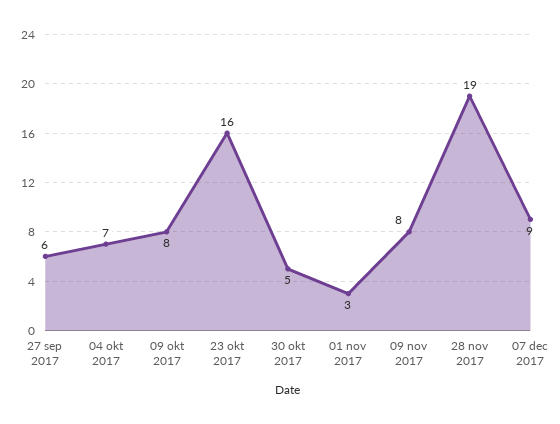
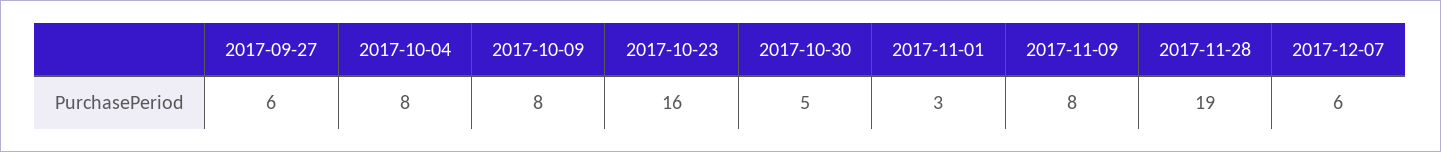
04 okt 2017: 7 -> 8
07 dec 2017: 9 -> 6

